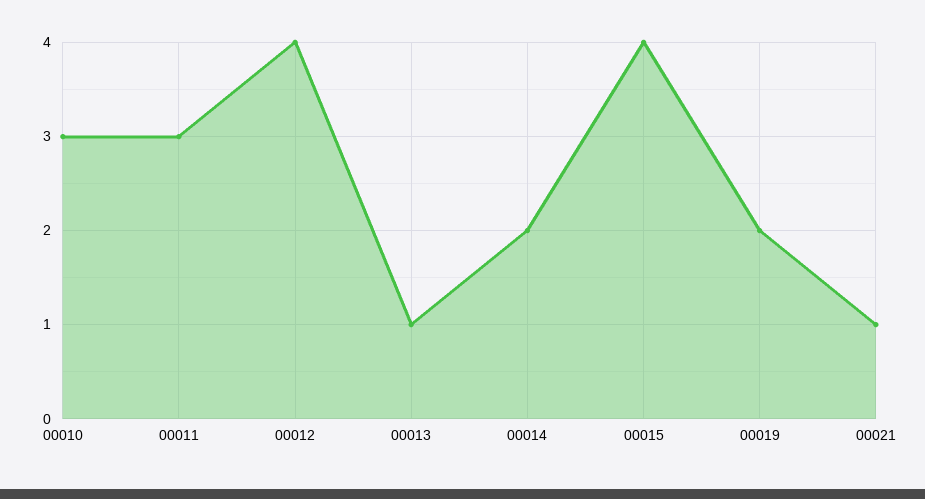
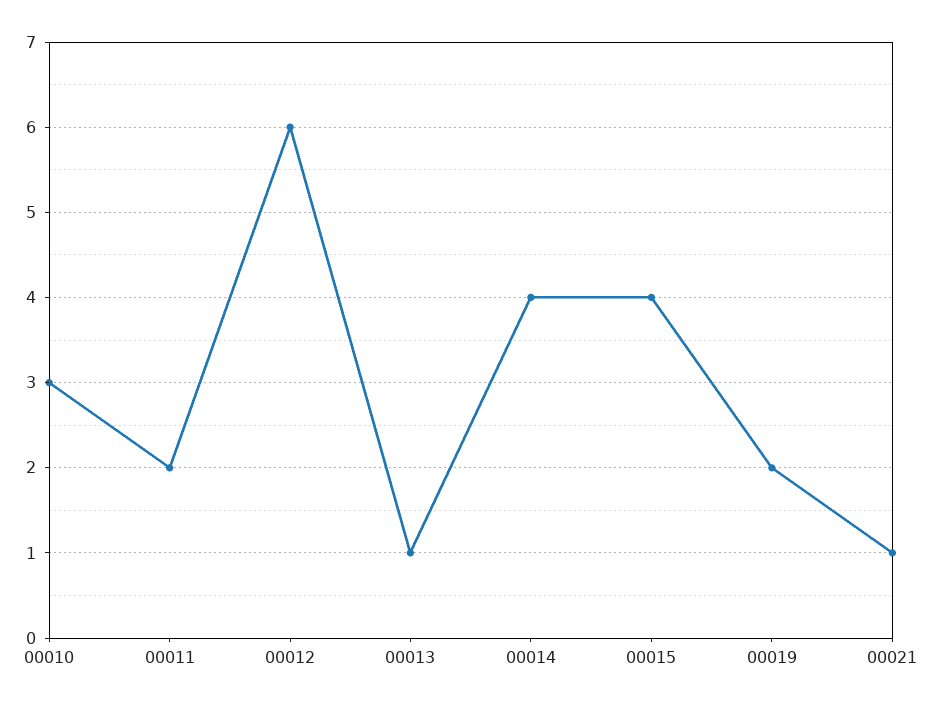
00011: 3 -> 2
00012: 4 -> 6
00014: 2 -> 4

